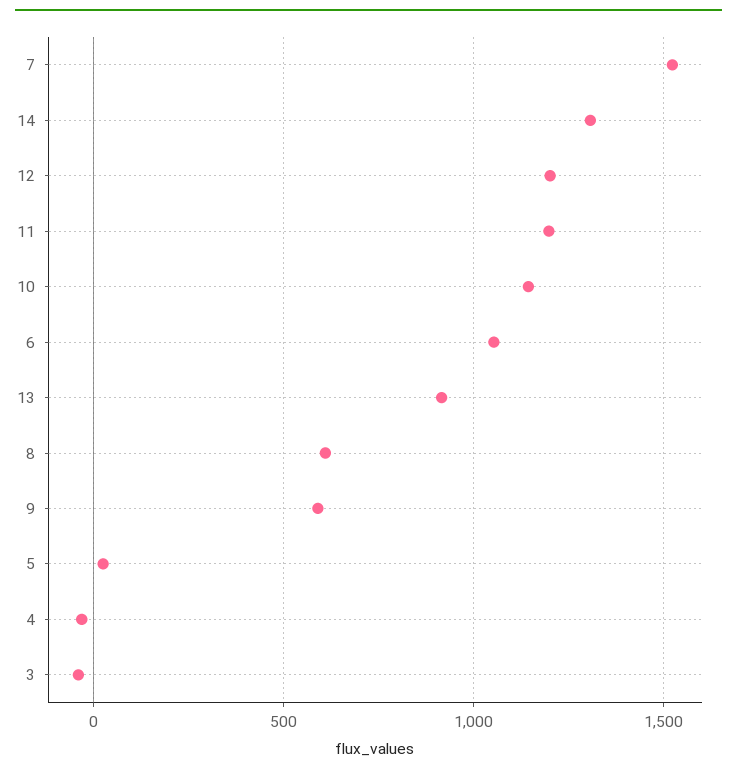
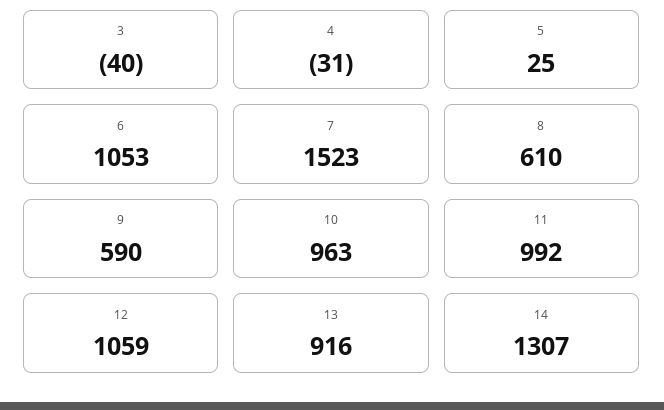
12: 1200 -> 1059
11: 1200 -> 992
10: 1150 -> 963

